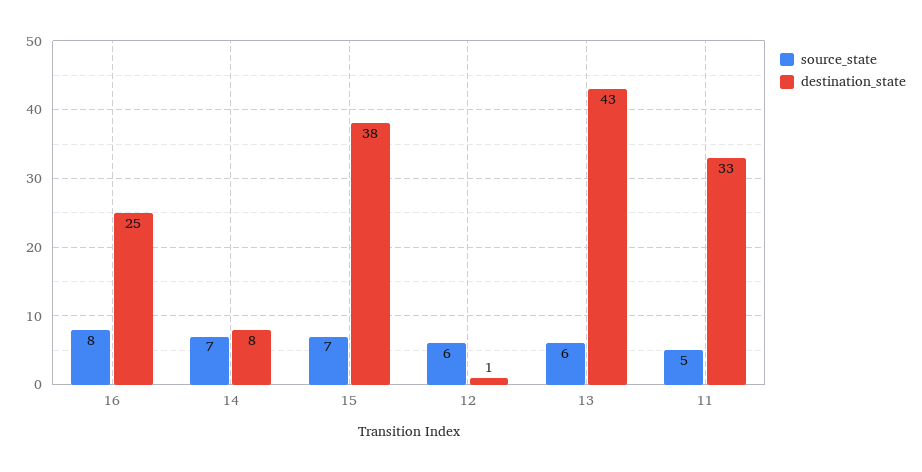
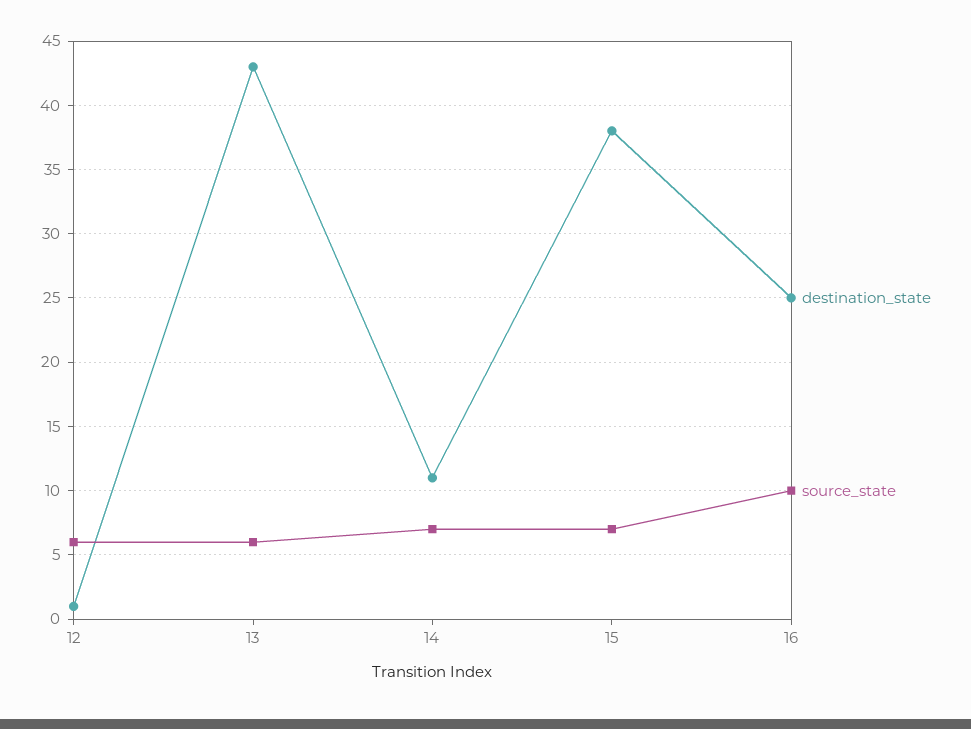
source_state, 16: 8 -> 10
destination_state, 14: 8 -> 11
source_state, 11: 5 -> none
destination_state, 11: 33 -> none

